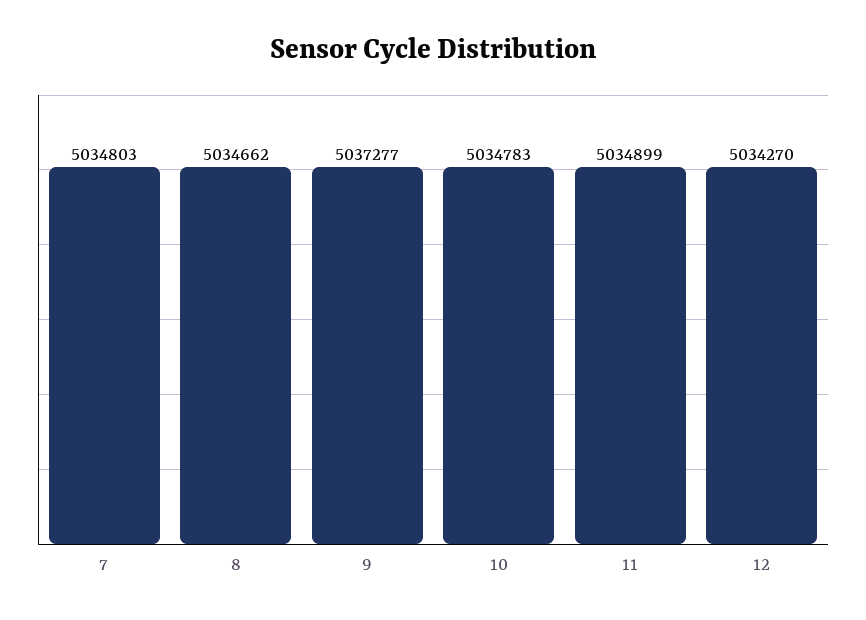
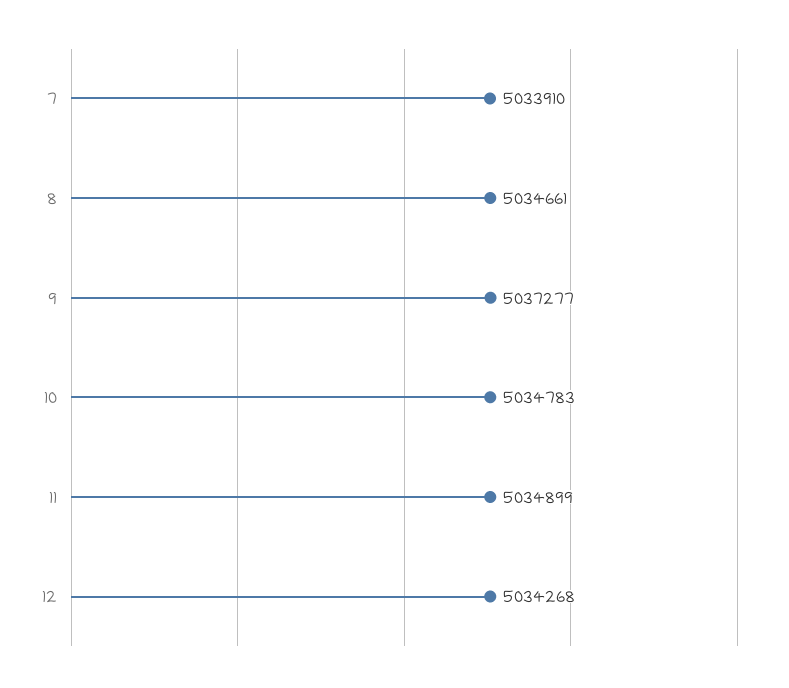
7: 5034803 -> 5033910
8: 5034662 -> 5034661
12: 5034270 -> 5034268

